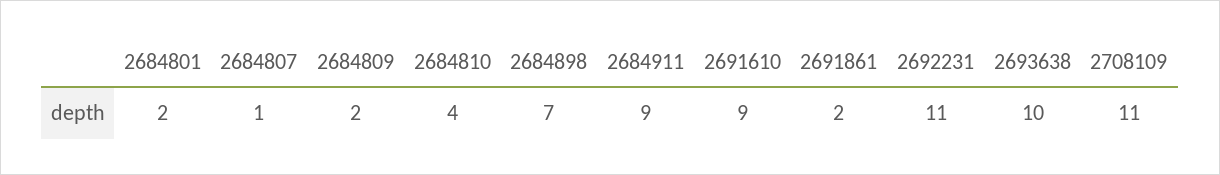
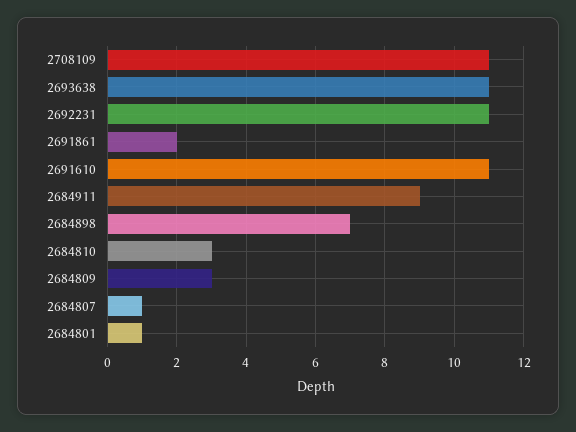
2684801: 2 -> 1
2684809: 2 -> 3
2684810: 4 -> 3
2691610: 9 -> 11
2693638: 10 -> 11

